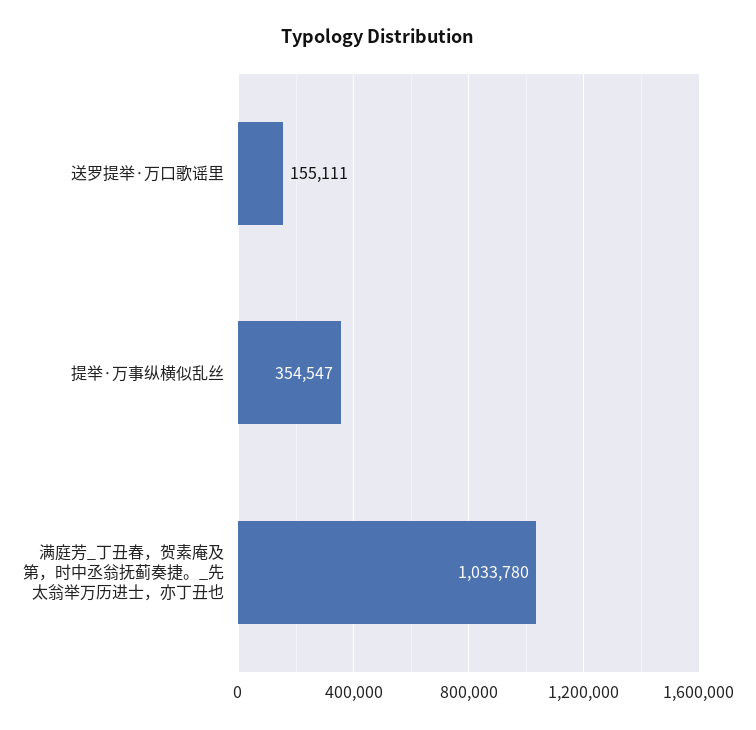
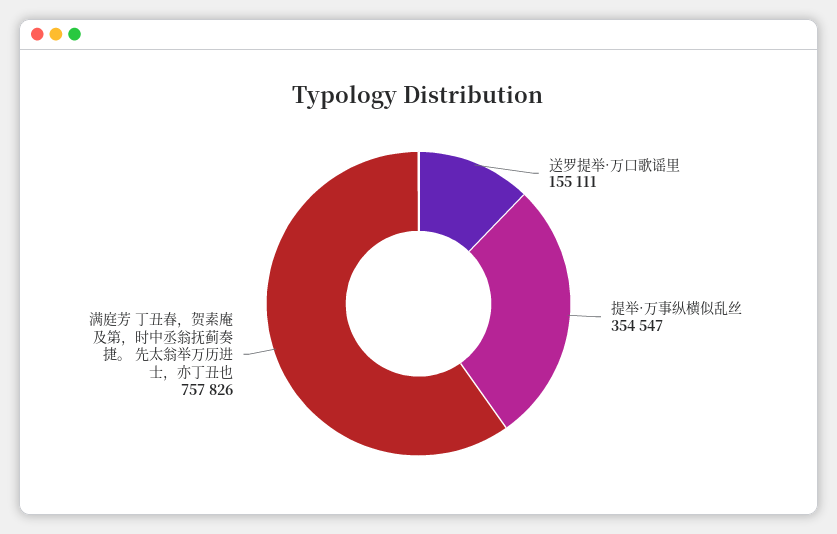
满庭芳_丁丑春，贺素庵及第，时中丞翁抚蓟奏捷。_先太翁举万历进士，亦丁丑也: 1033780 -> 757826

